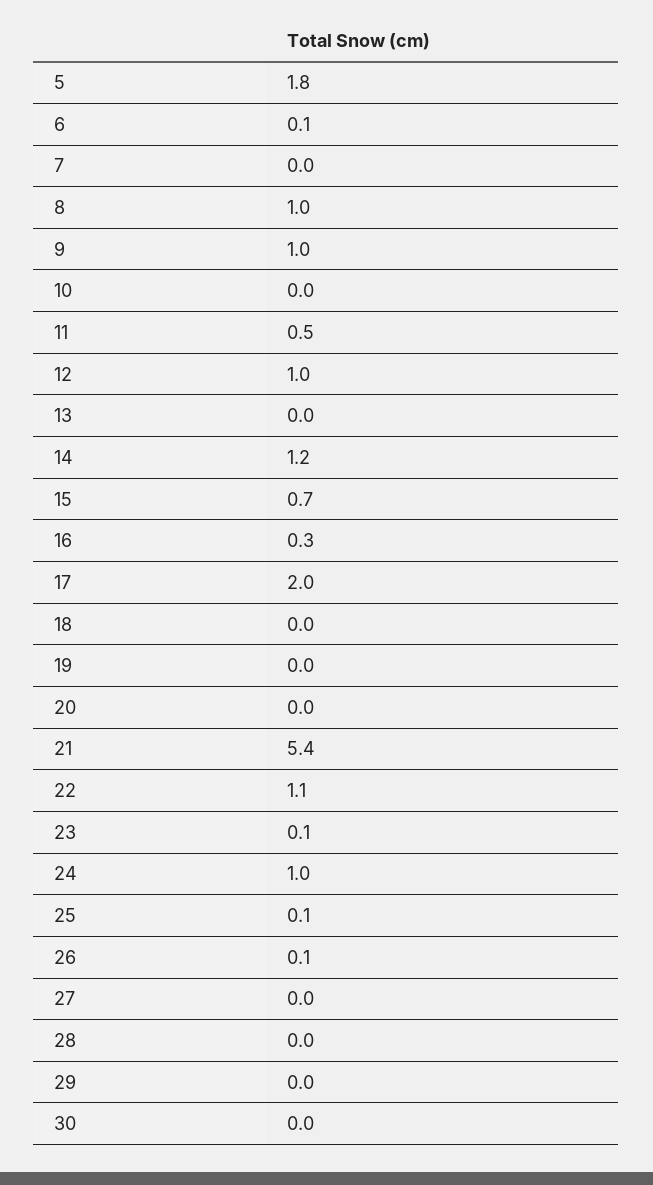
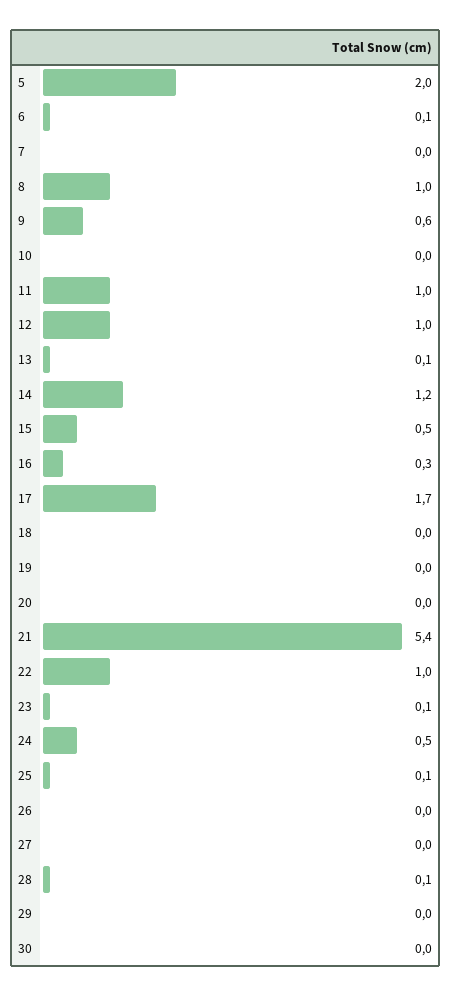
5: 1.8 -> 2
9: 1 -> 0.6
11: 0.5 -> 1
13: 0 -> 0.1
15: 0.7 -> 0.5
17: 2 -> 1.7
22: 1.1 -> 1
24: 1 -> 0.5
26: 0.1 -> 0
28: 0 -> 0.1

